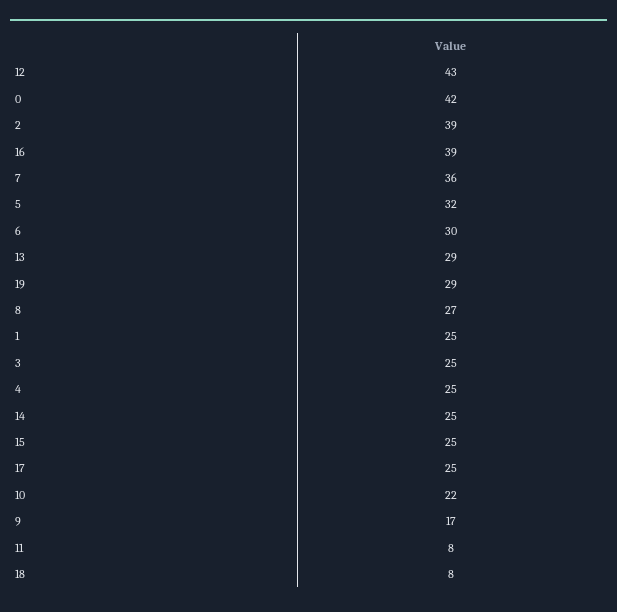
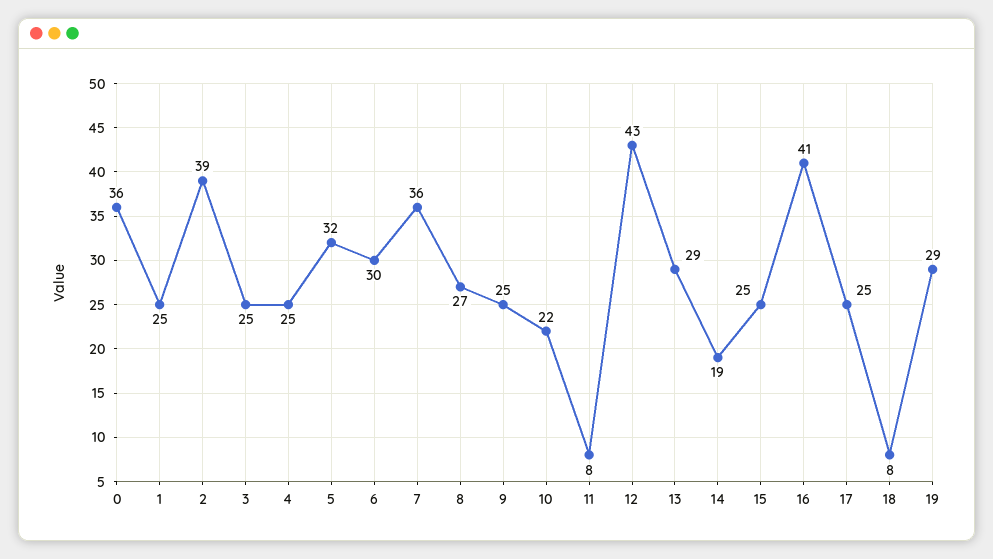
0: 42 -> 36
16: 39 -> 41
14: 25 -> 19
9: 17 -> 25

